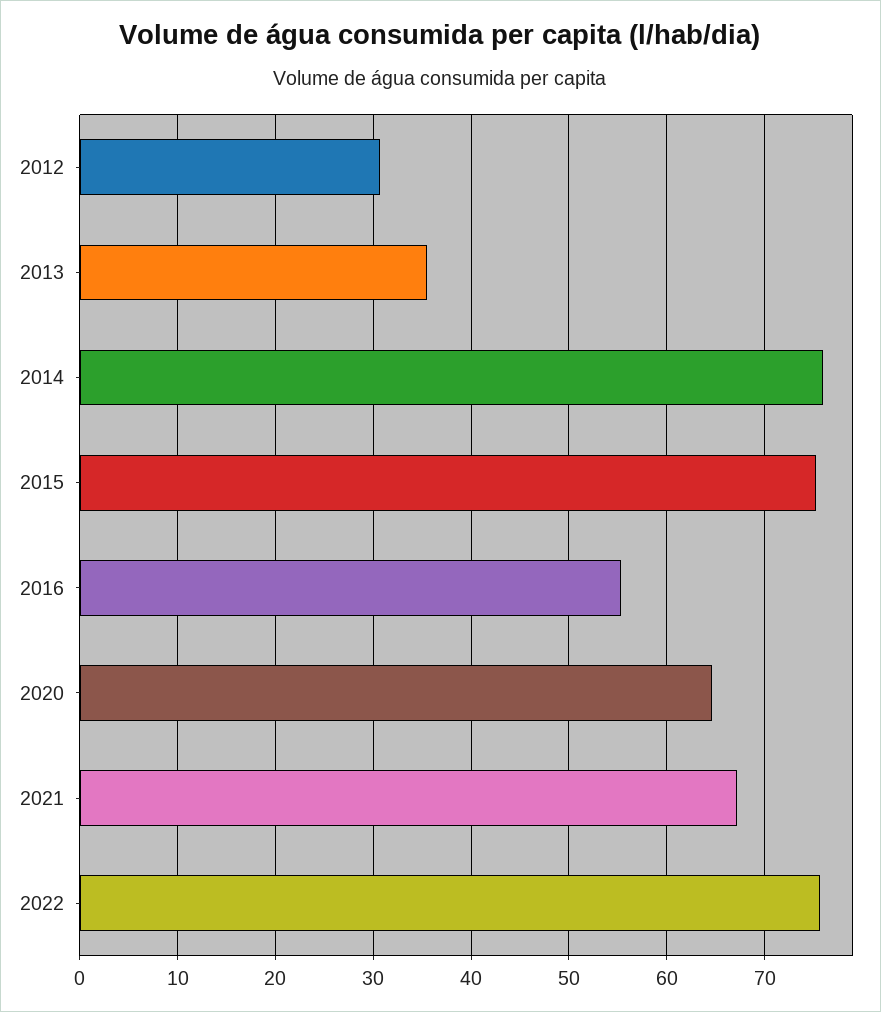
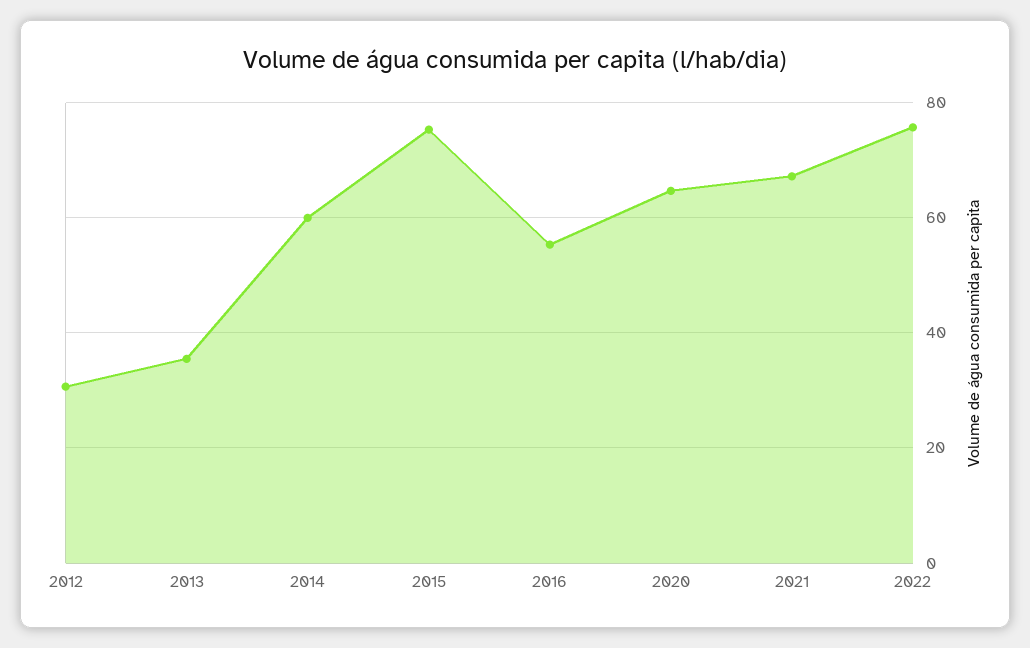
2014: 76 -> 60

